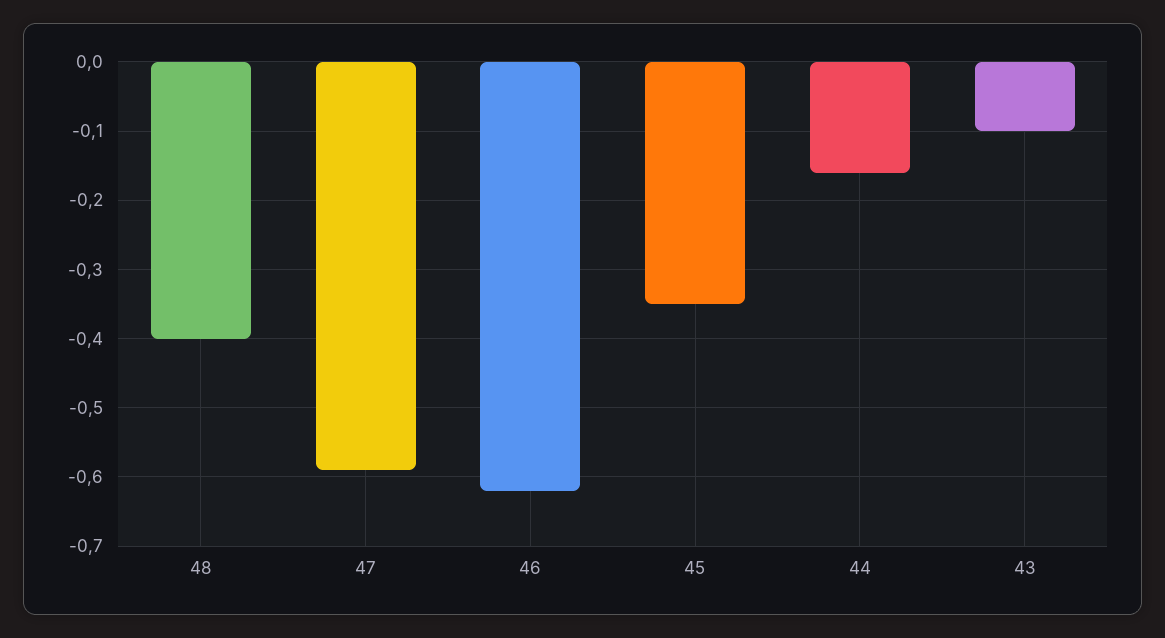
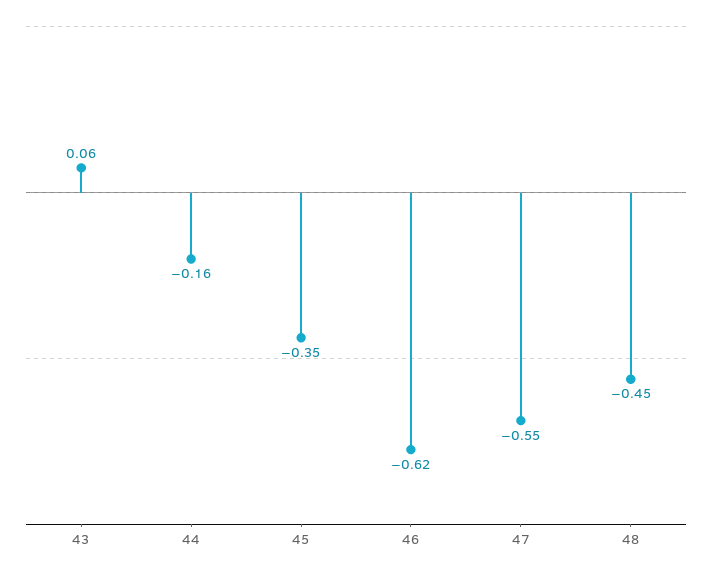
48: -0.4 -> -0.45
47: -0.59 -> -0.55
43: -0.1 -> 0.06

